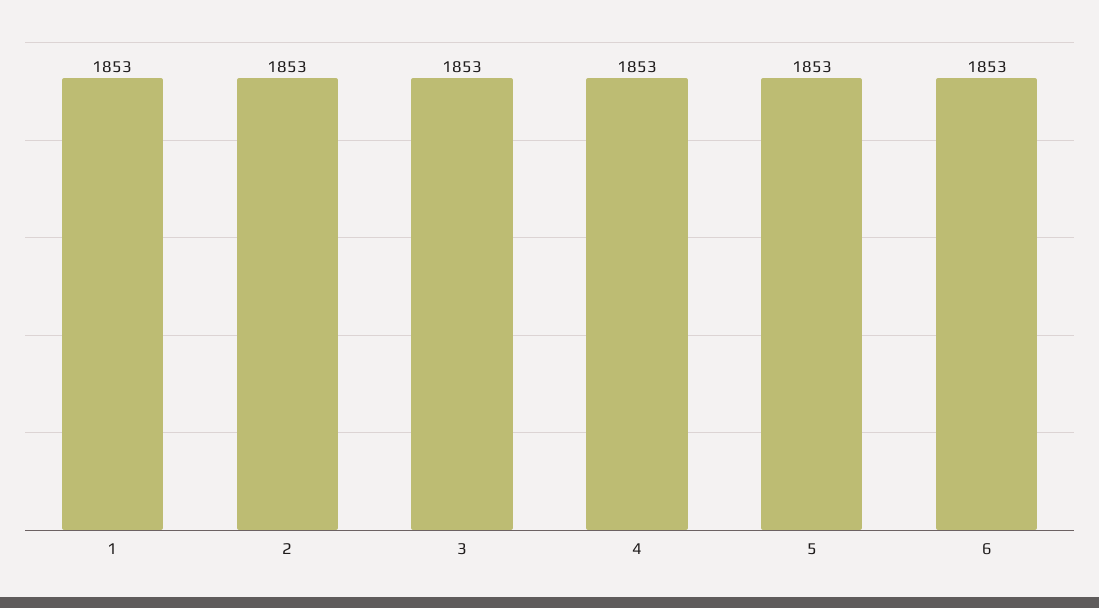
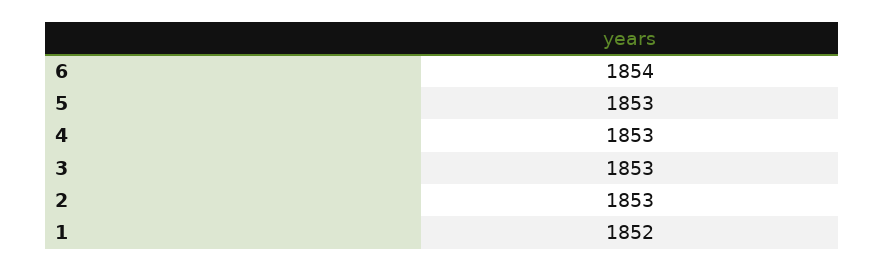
1: 1853 -> 1852
6: 1853 -> 1854

